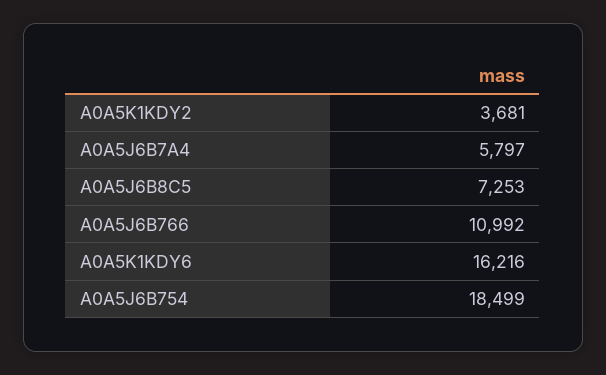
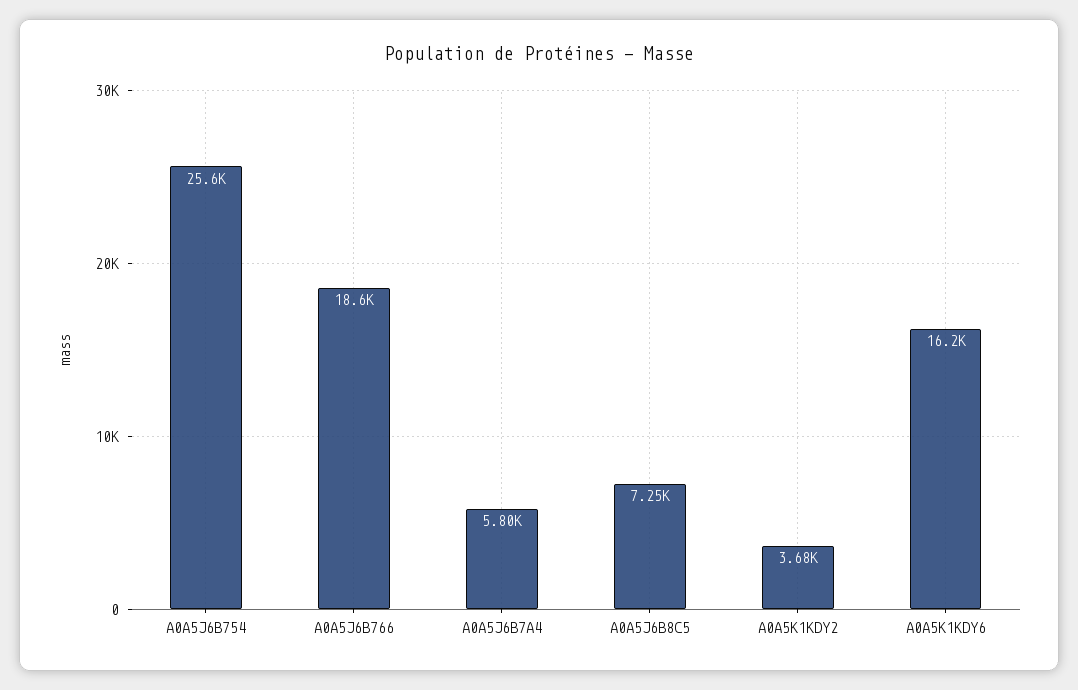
A0A5J6B766: 10992 -> 18600
A0A5J6B754: 18499 -> 25600

